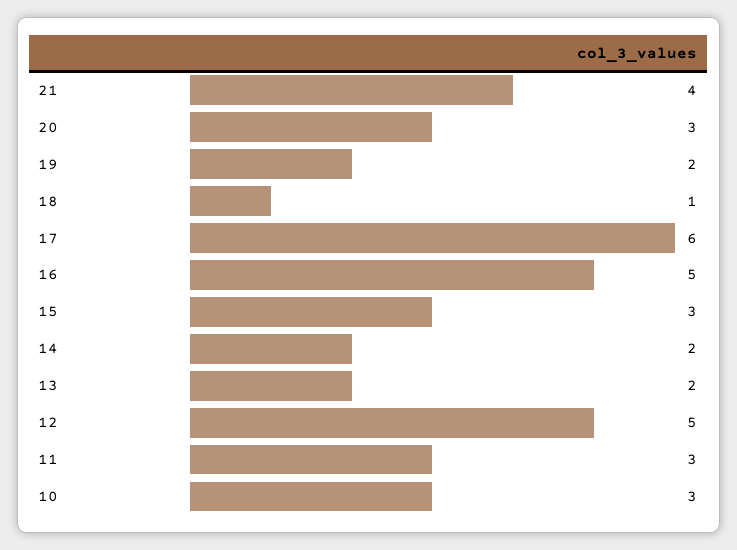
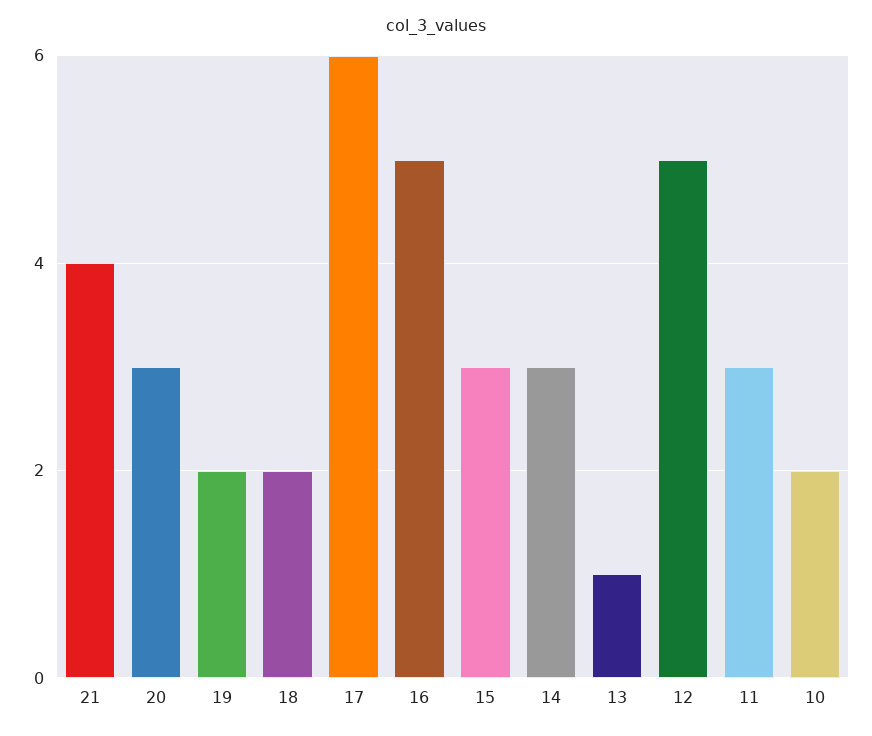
18: 1 -> 2
14: 2 -> 3
13: 2 -> 1
10: 3 -> 2

